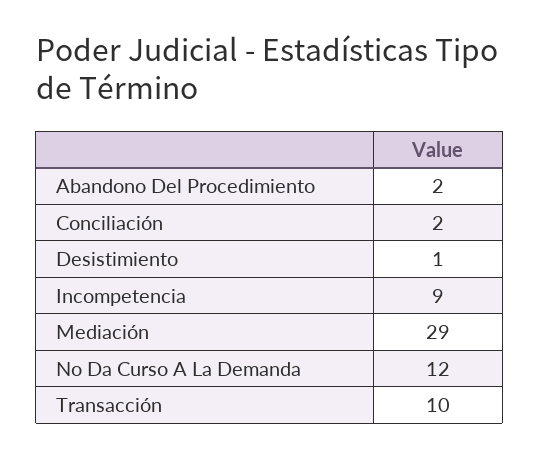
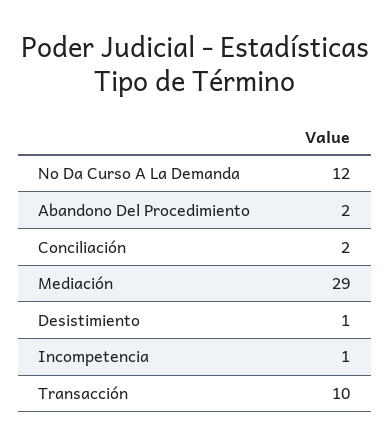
Incompetencia: 9 -> 1

